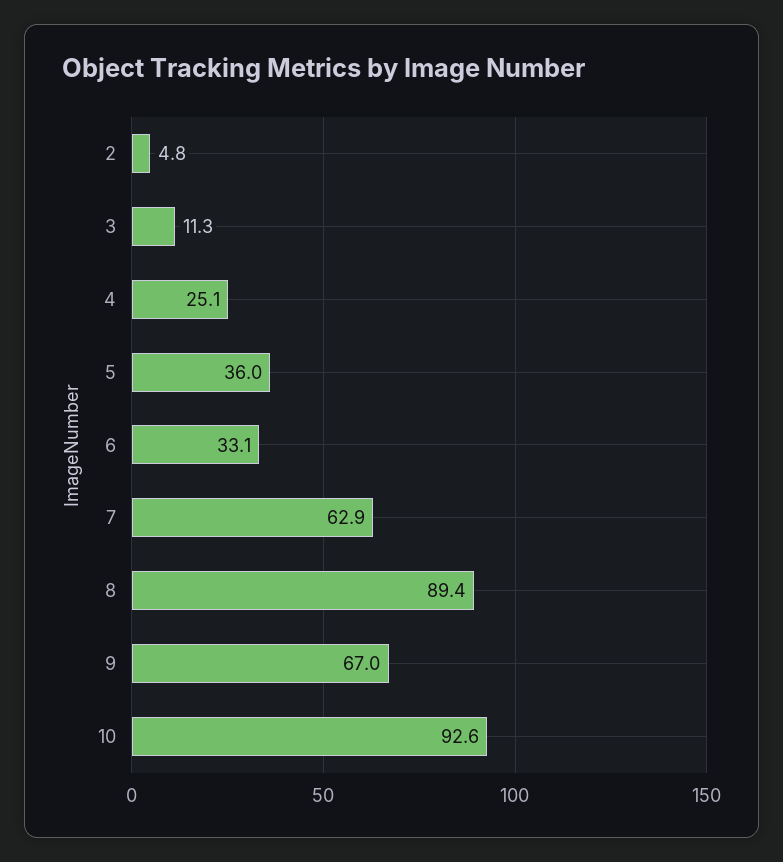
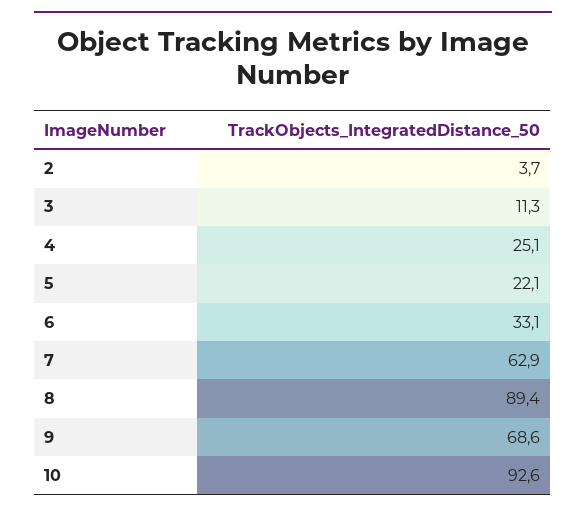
2: 4.8 -> 3.7
5: 36 -> 22.1
9: 67 -> 68.6

